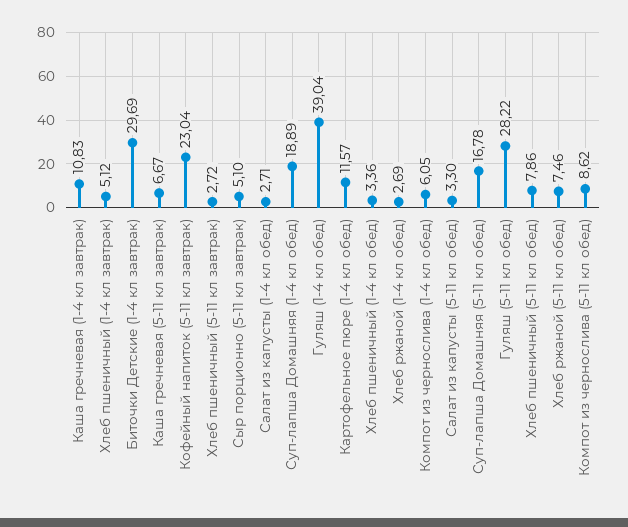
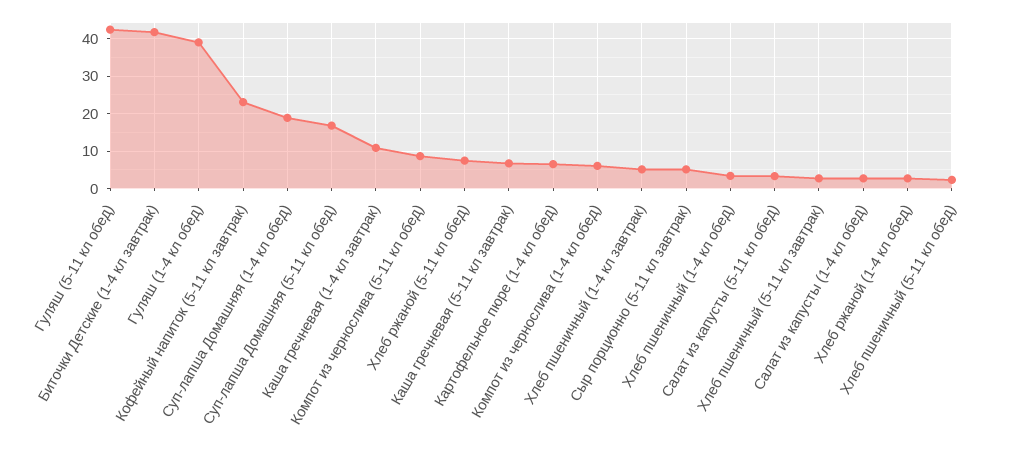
Биточки Детские (1-4 кл завтрак): 29.69 -> 42
Картофельное пюре (1-4 кл обед): 11.57 -> 6
Гуляш (5-11 кл обед): 28.22 -> 42
Хлеб пшеничный (5-11 кл обед): 7.86 -> 2

